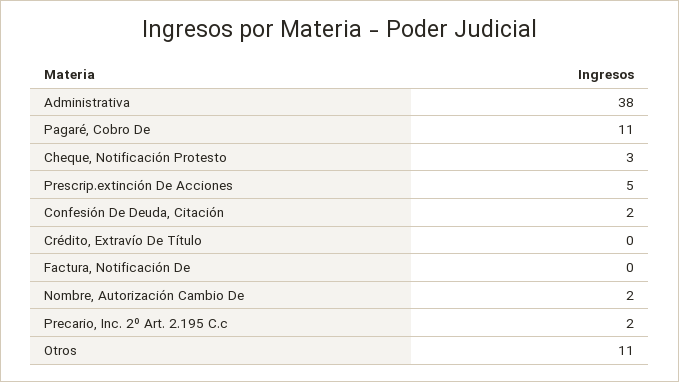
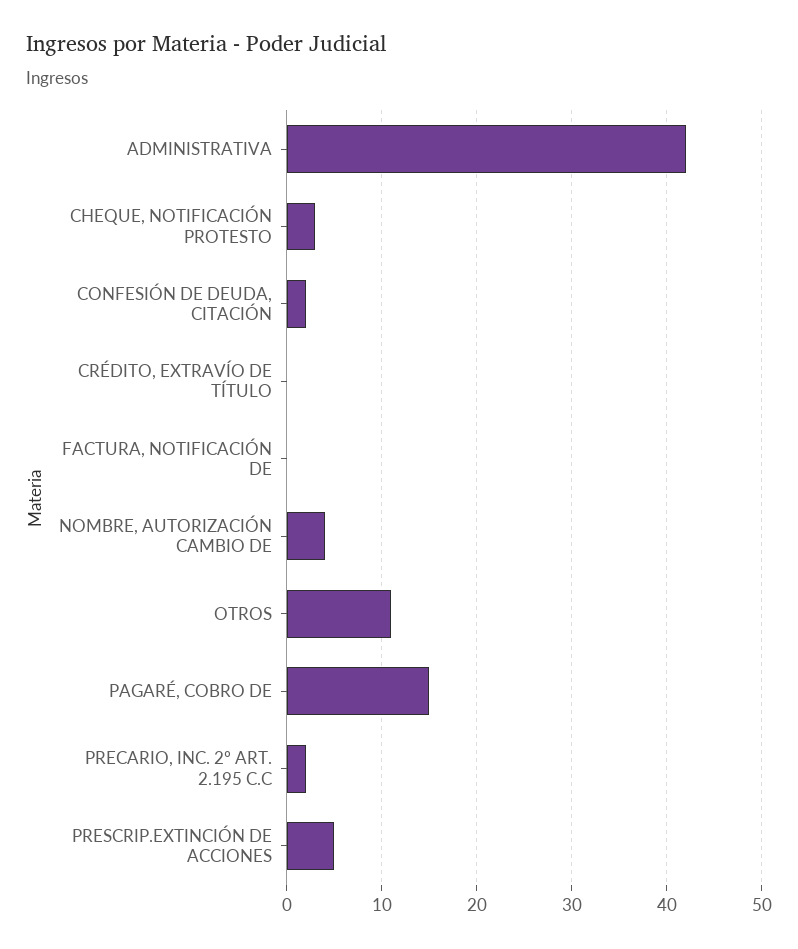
Administrativa: 38 -> 42
Pagaré, Cobro De: 11 -> 15
Nombre, Autorización Cambio De: 2 -> 4

